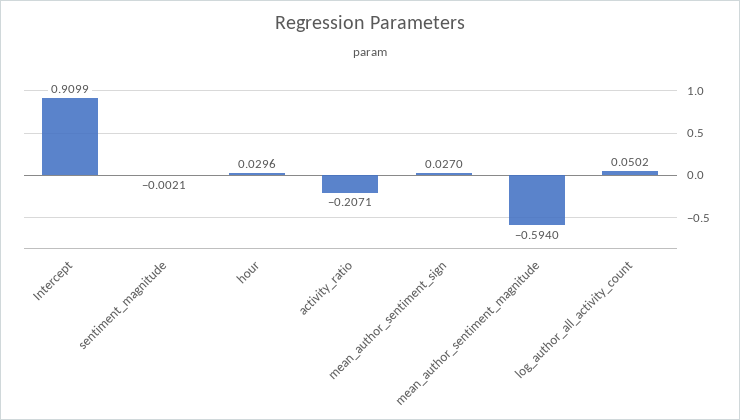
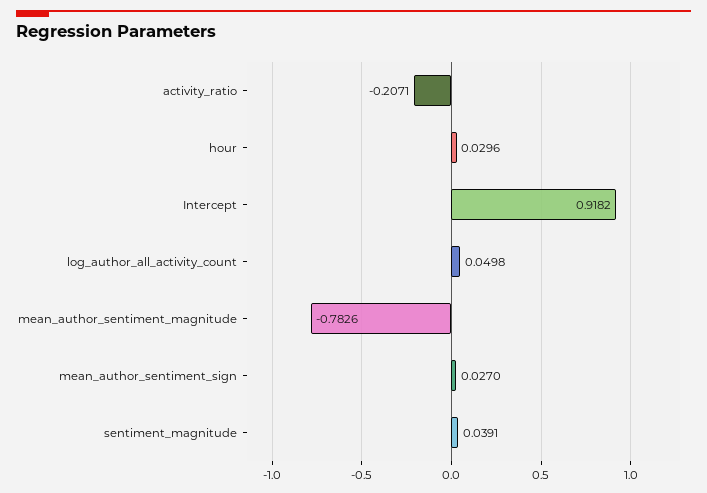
Intercept: 0.9099 -> 0.9182
sentiment_magnitude: -0.0021 -> 0.0391
mean_author_sentiment_magnitude: -0.594 -> -0.7826
log_author_all_activity_count: 0.0502 -> 0.0498

